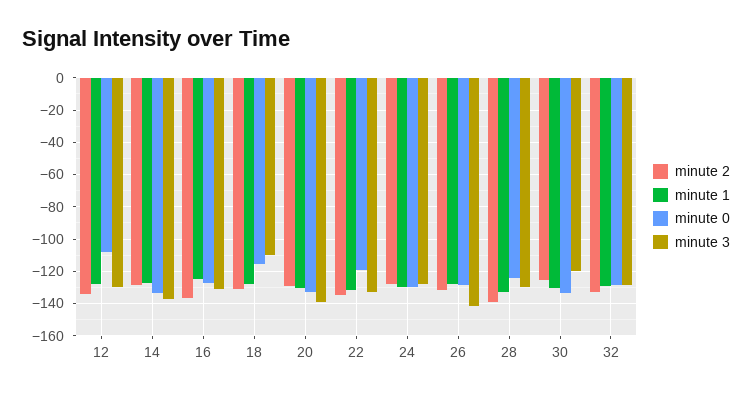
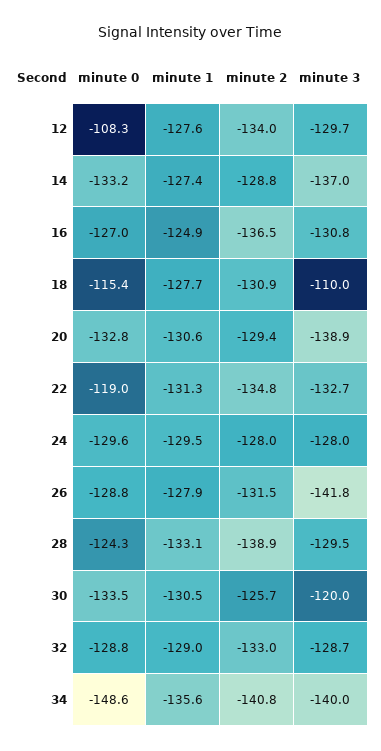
minute 0, 34: none -> -148.6
minute 1, 34: none -> -135.6
minute 2, 34: none -> -140.8
minute 3, 34: none -> -140

